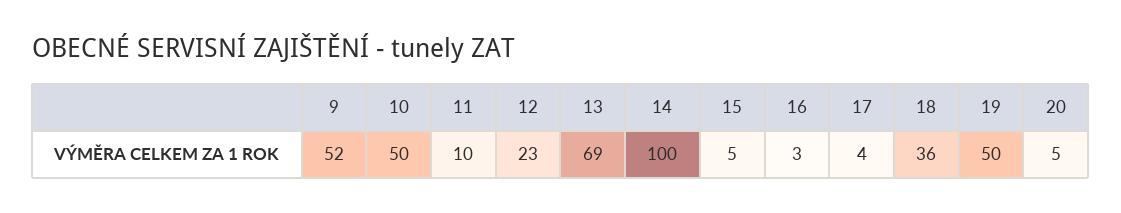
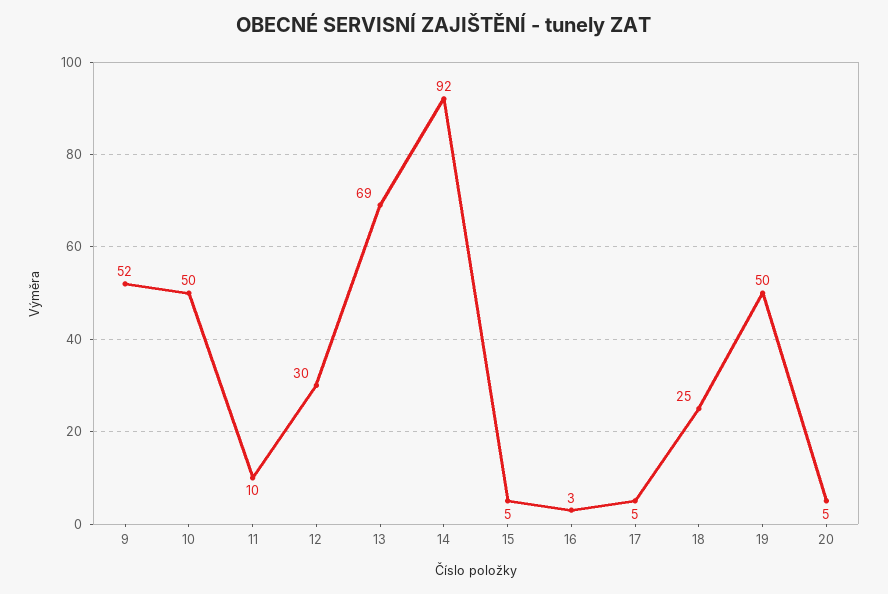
12: 23 -> 30
14: 100 -> 92
17: 4 -> 5
18: 36 -> 25

